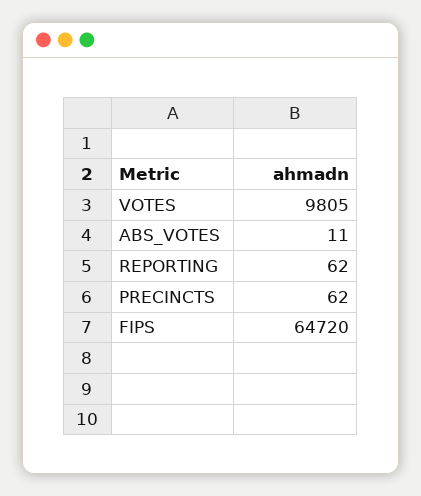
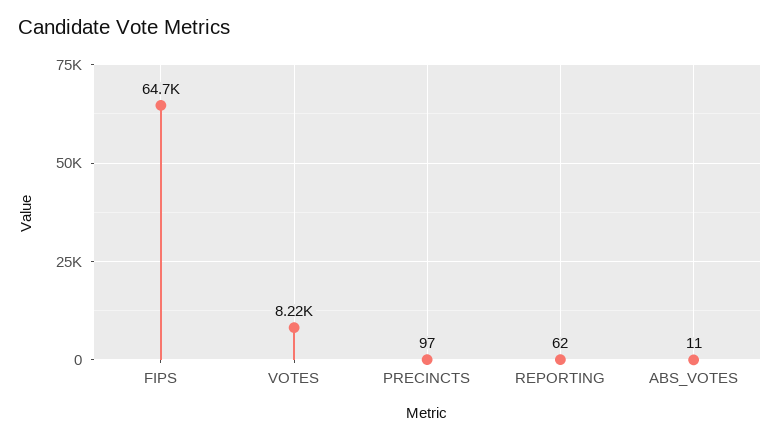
VOTES: 9805 -> 8220
PRECINCTS: 62 -> 97

